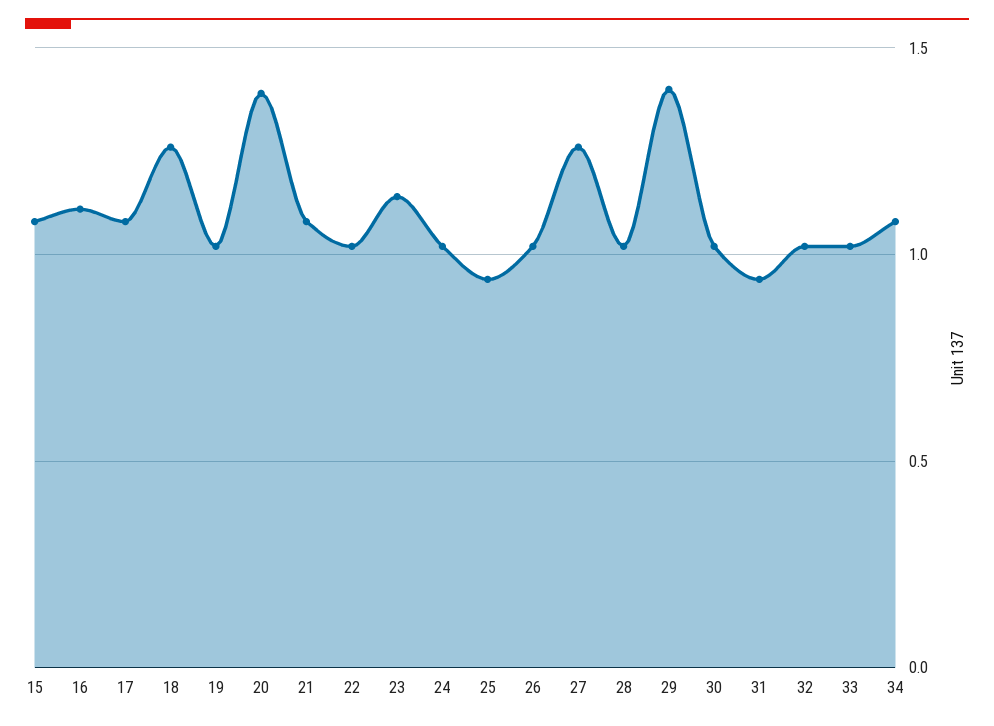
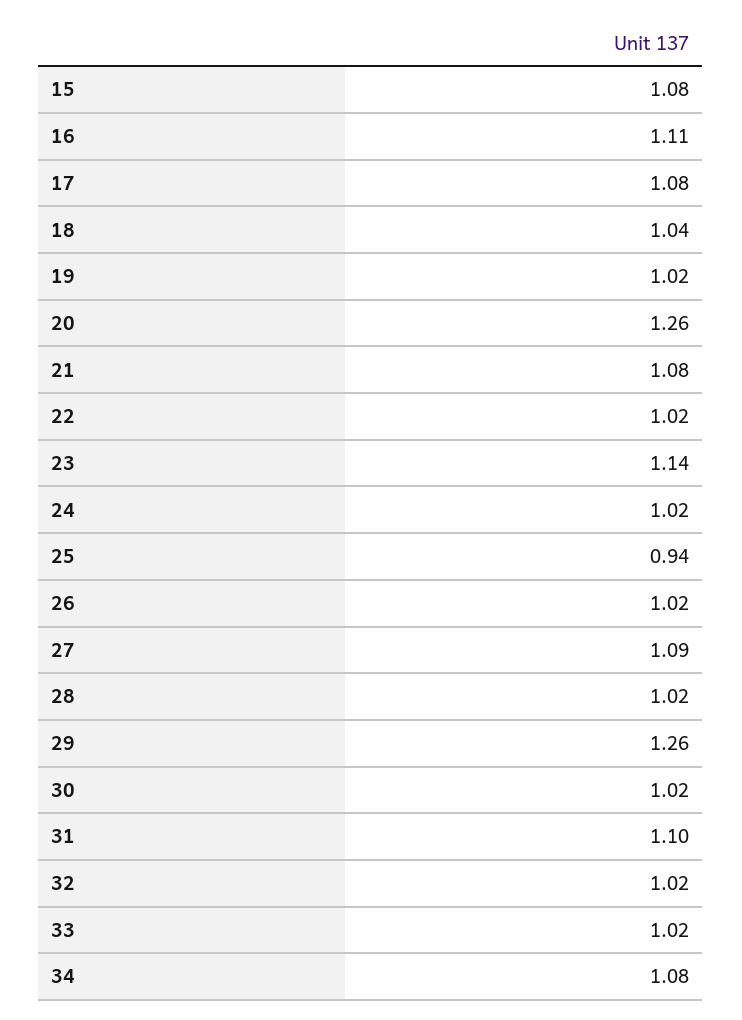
18: 1.25 -> 1.04
20: 1.4 -> 1.26
27: 1.25 -> 1.09
29: 1.4 -> 1.26
31: 0.95 -> 1.1

